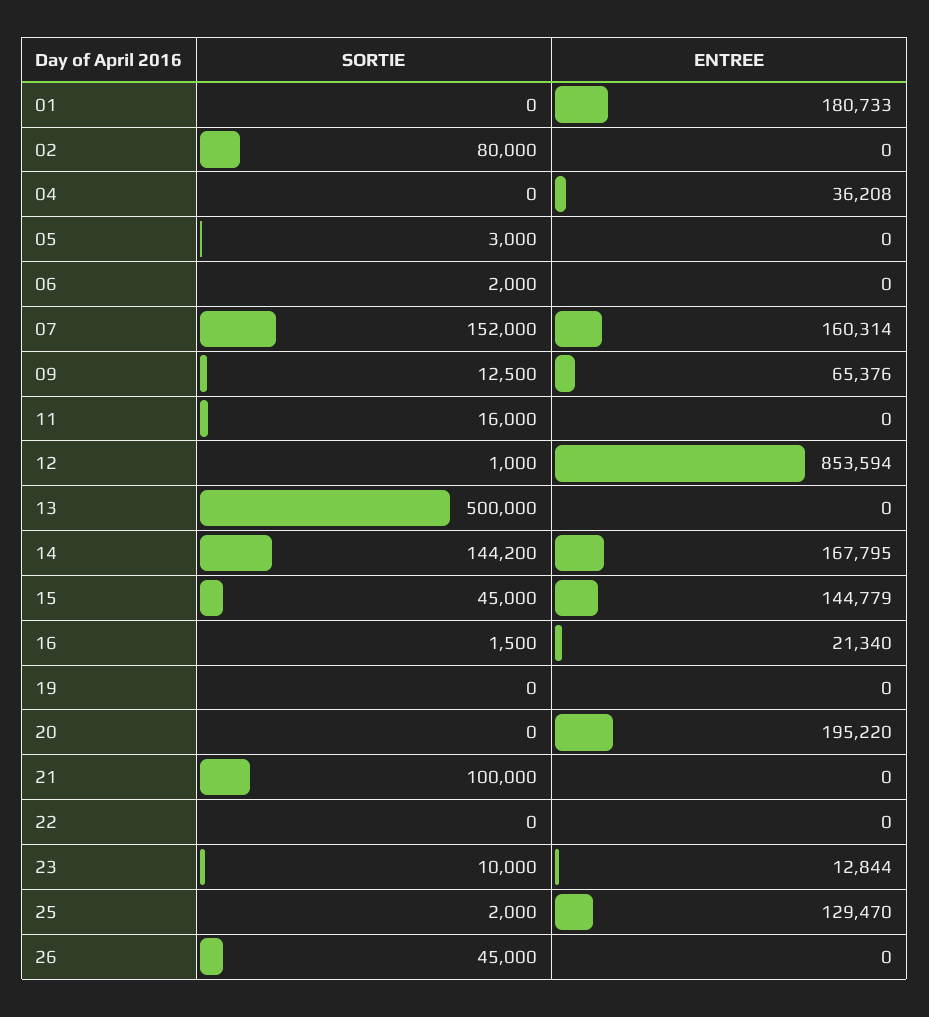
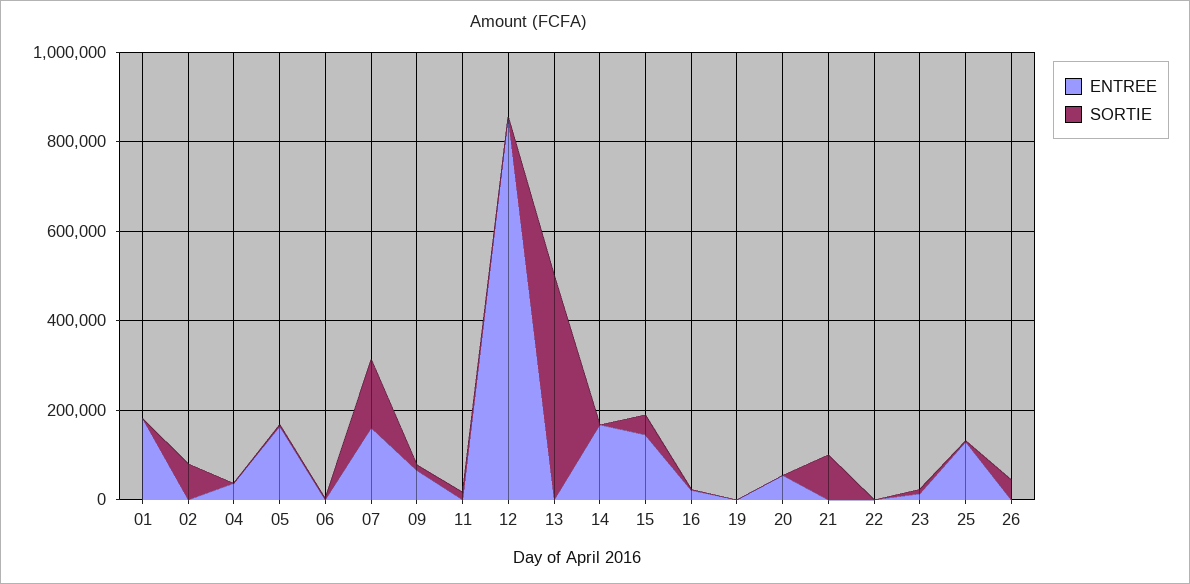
ENTREE, 05: 0 -> 150000
SORTIE, 14: 144200 -> 0
ENTREE, 20: 195220 -> 50000

